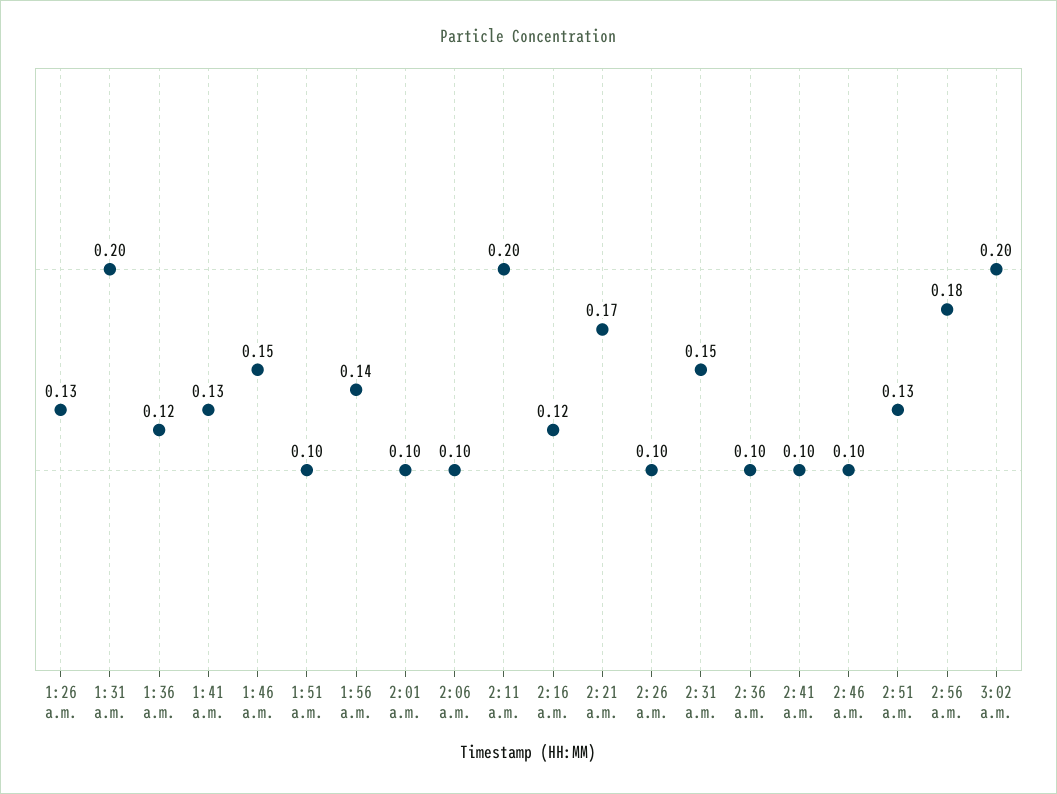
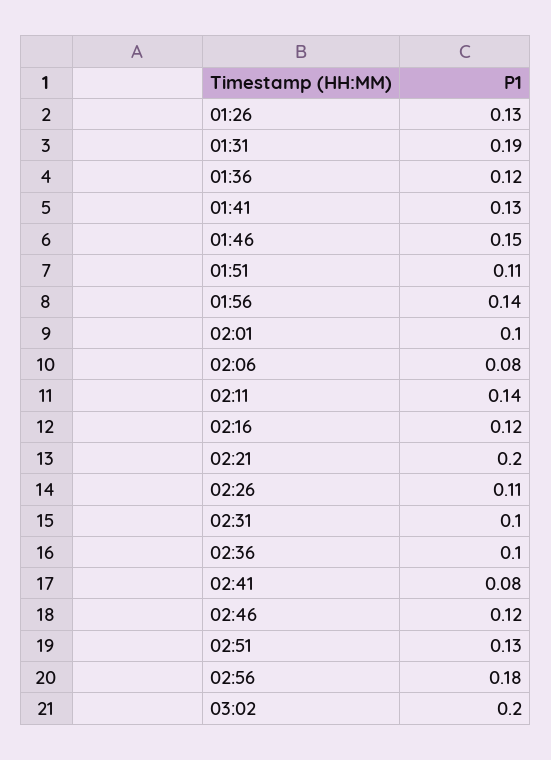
1:31 a.m.: 0.2 -> 0.19
1:51 a.m.: 0.1 -> 0.11
2:06 a.m.: 0.1 -> 0.08
2:11 a.m.: 0.2 -> 0.14
2:21 a.m.: 0.17 -> 0.2
2:26 a.m.: 0.1 -> 0.11
2:31 a.m.: 0.15 -> 0.1
2:41 a.m.: 0.1 -> 0.08
2:46 a.m.: 0.1 -> 0.12

